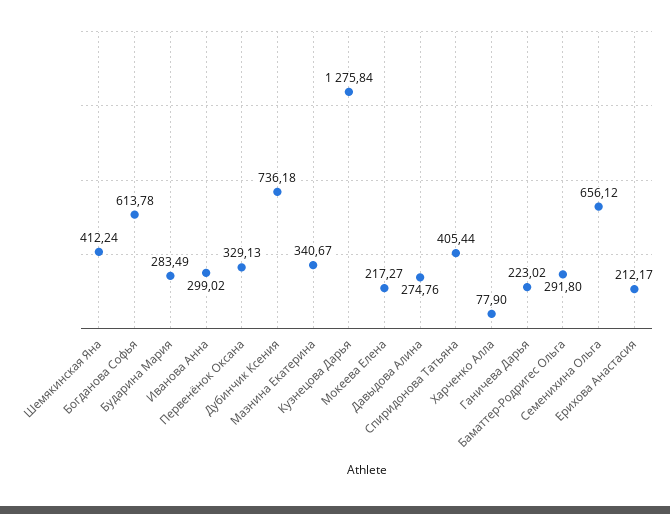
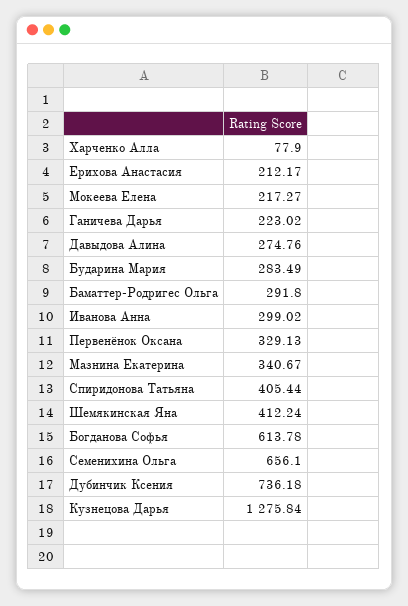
Семенихина Ольга: 656.12 -> 656.1

